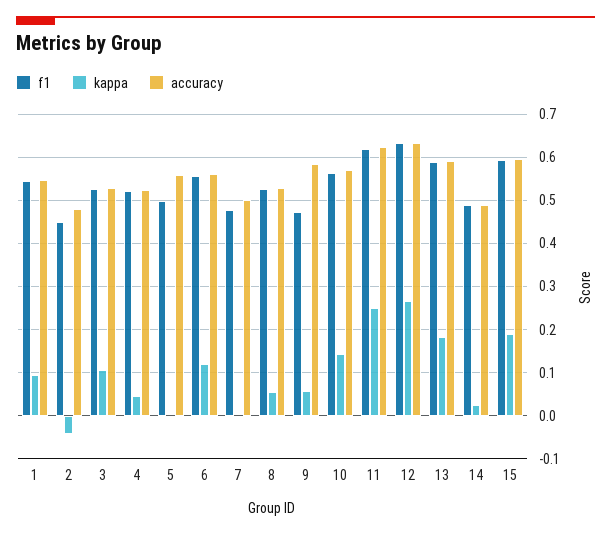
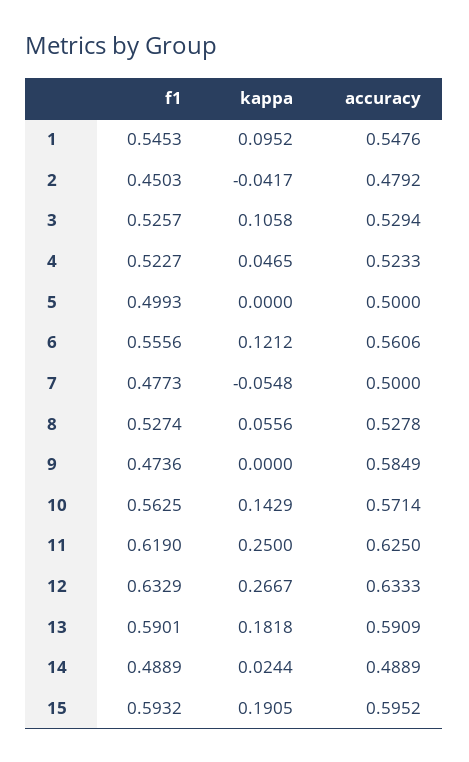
accuracy, 5: 0.56 -> 0.5
kappa, 7: 0 -> -0.0548
kappa, 9: 0.06 -> 0

